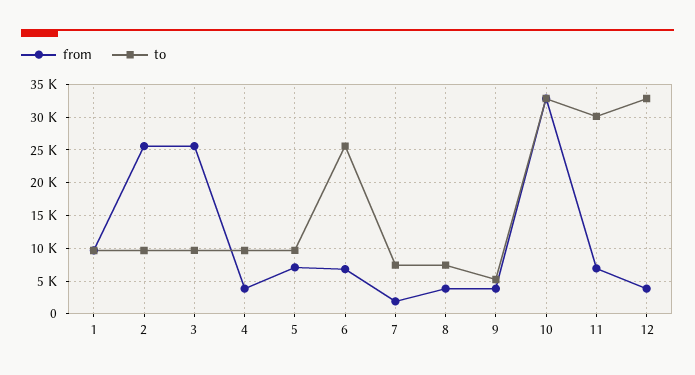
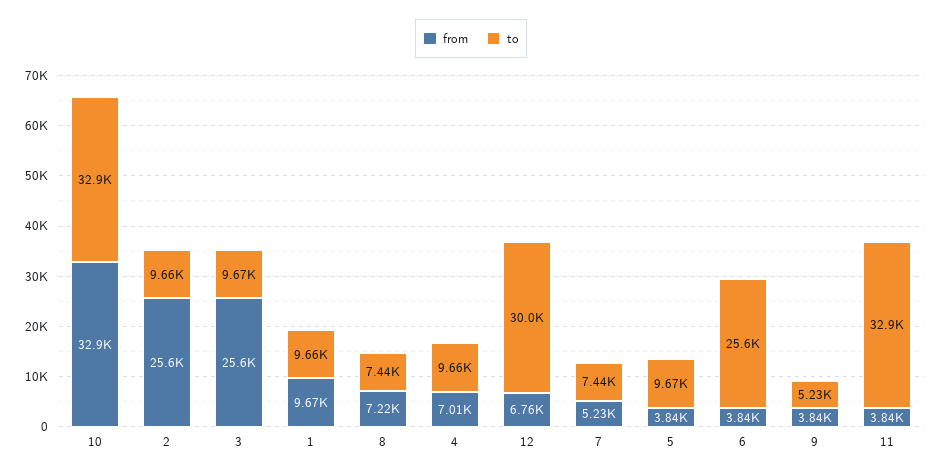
from, 4: 4000 -> 7010
from, 5: 7000 -> 3840
from, 6: 7000 -> 3840
from, 7: 2000 -> 5230
from, 8: 4000 -> 7220
from, 11: 7000 -> 3840
to, 11: 30000 -> 32900
from, 12: 4000 -> 6760
to, 12: 33000 -> 30000

